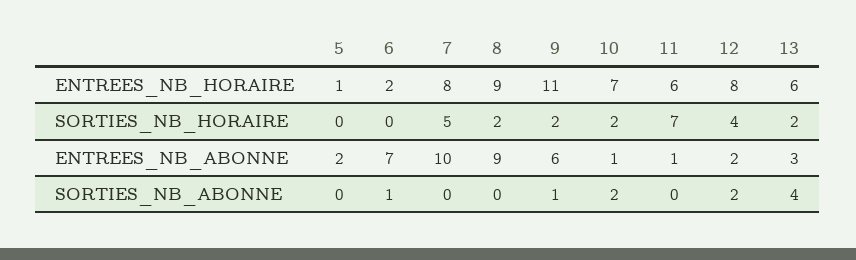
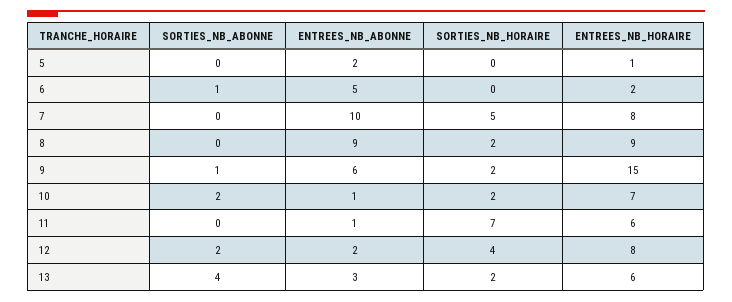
9, ENTREES_NB_HORAIRE: 11 -> 15
6, ENTREES_NB_ABONNE: 7 -> 5

